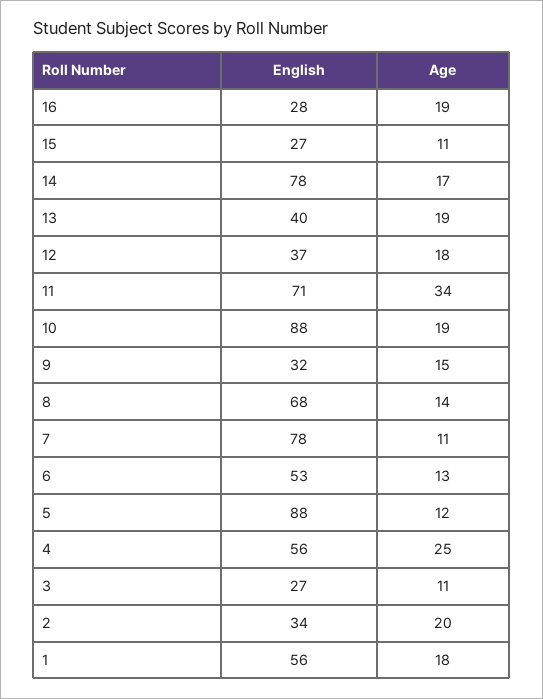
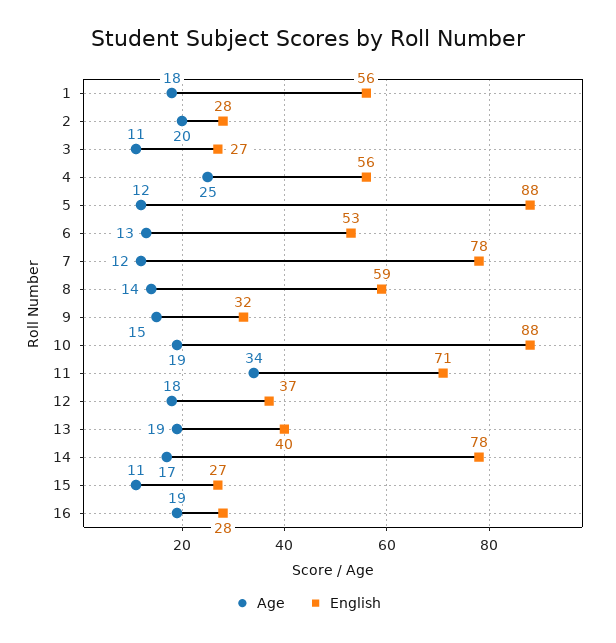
English, 8: 68 -> 59
Age, 7: 11 -> 12
English, 2: 34 -> 28

